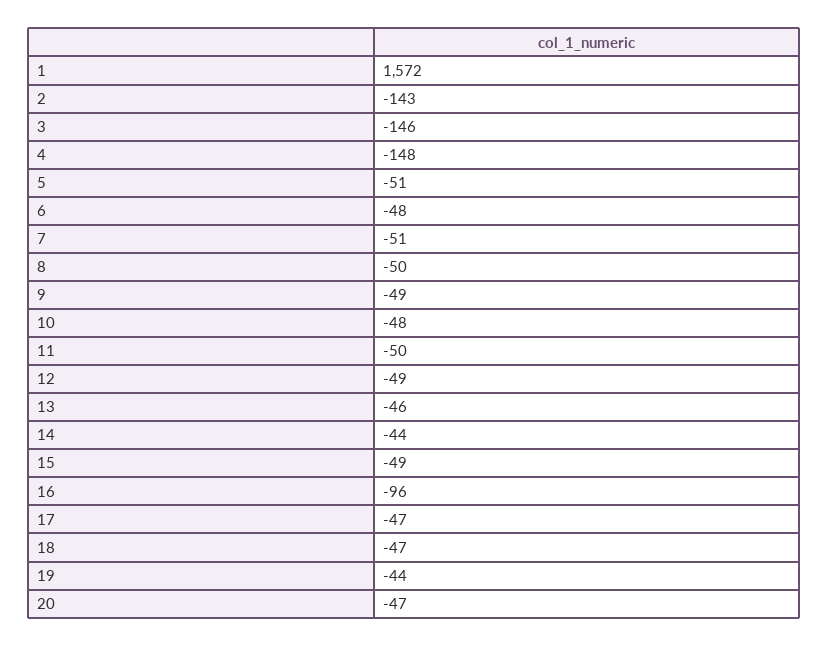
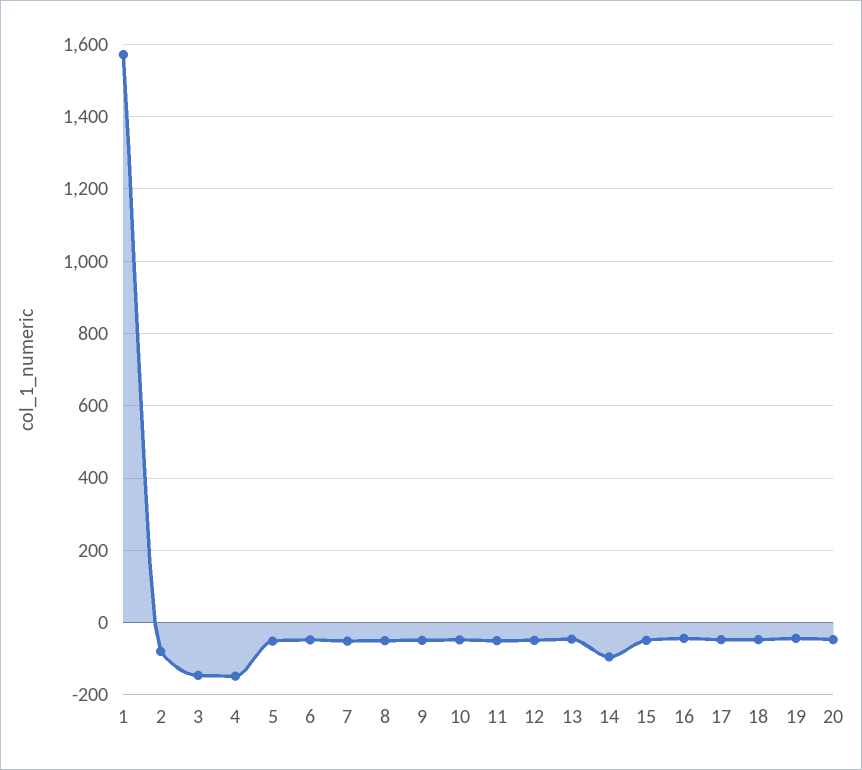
2: -143 -> -80
14: -44 -> -100
16: -96 -> -40

